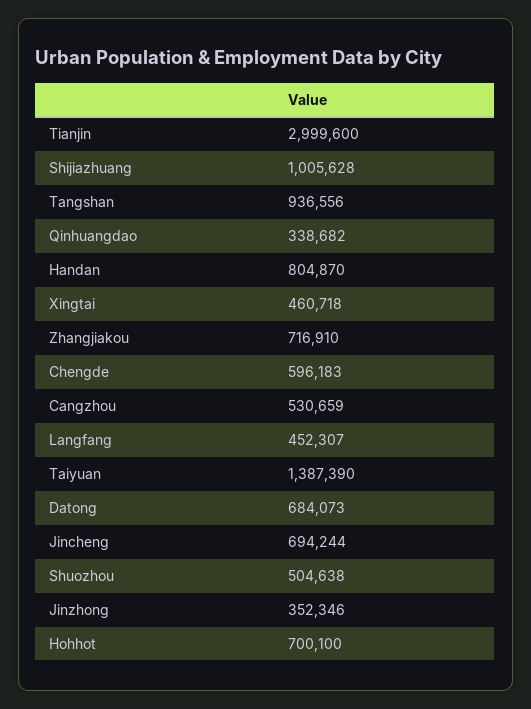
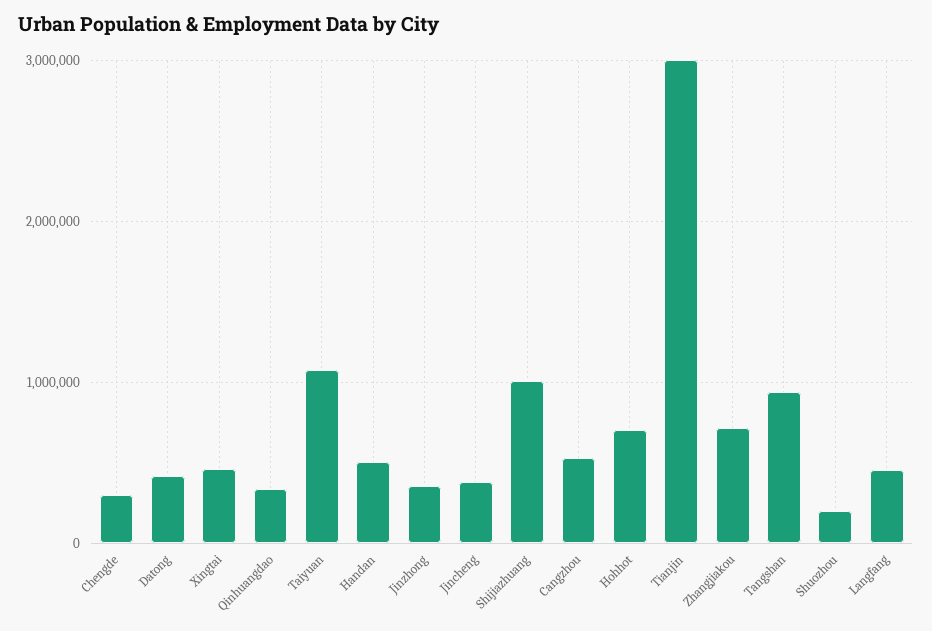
Handan: 804870 -> 500000
Chengde: 596183 -> 300000
Taiyuan: 1387390 -> 1100000
Datong: 684073 -> 400000
Jincheng: 694244 -> 400000
Shuozhou: 504638 -> 200000

